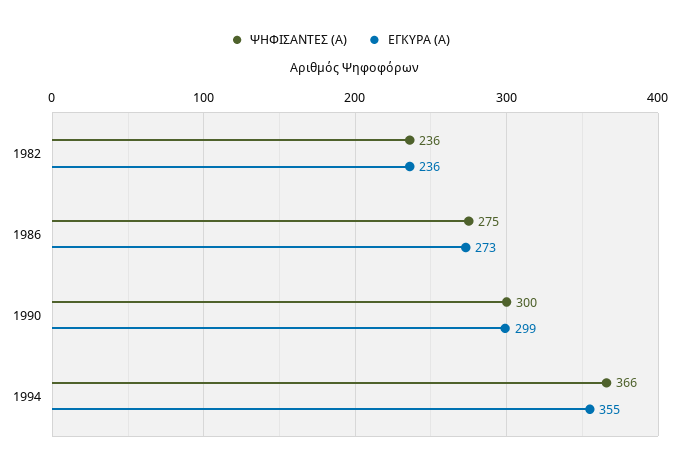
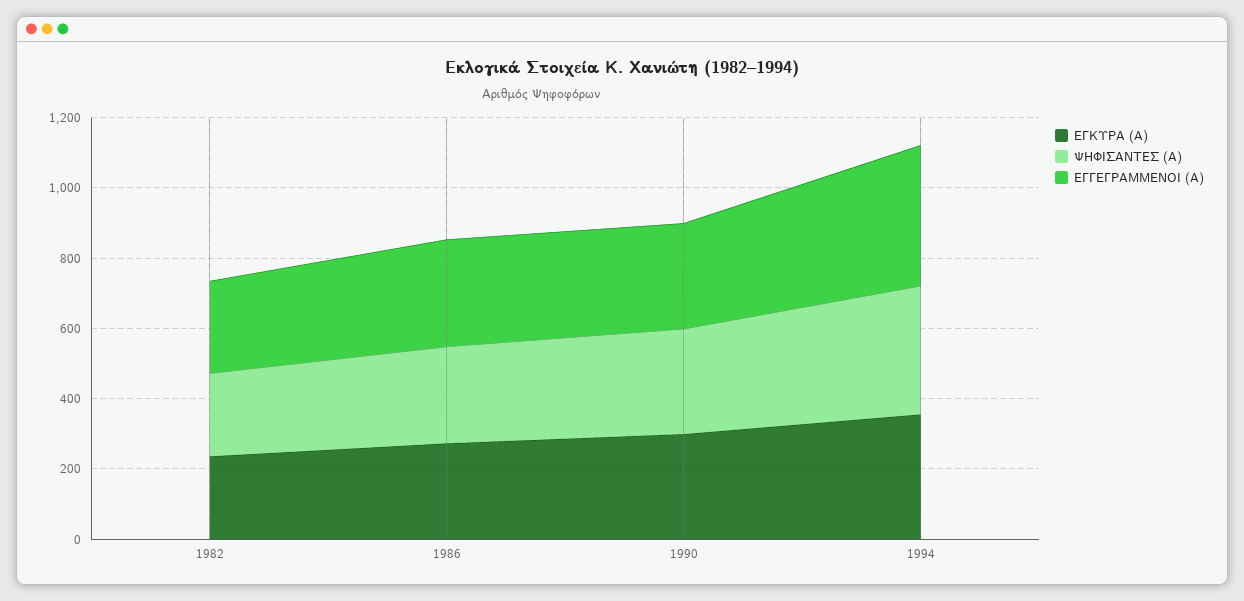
ΕΓΓΕΓΡΑΜΜΕΝΟΙ (Α), 1982: none -> 250
ΕΓΓΕΓΡΑΜΜΕΝΟΙ (Α), 1986: none -> 300
ΕΓΓΕΓΡΑΜΜΕΝΟΙ (Α), 1990: none -> 300
ΕΓΓΕΓΡΑΜΜΕΝΟΙ (Α), 1994: none -> 400

